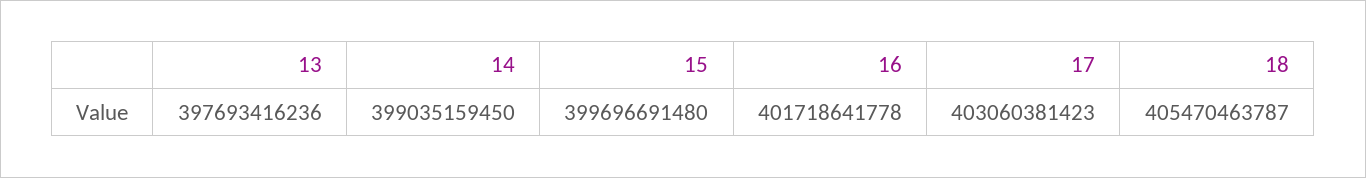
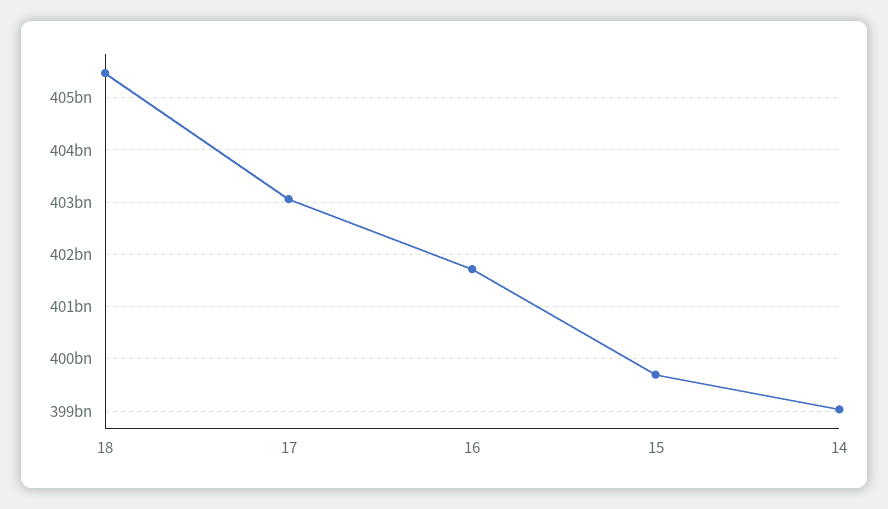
13: 397693416236 -> none

